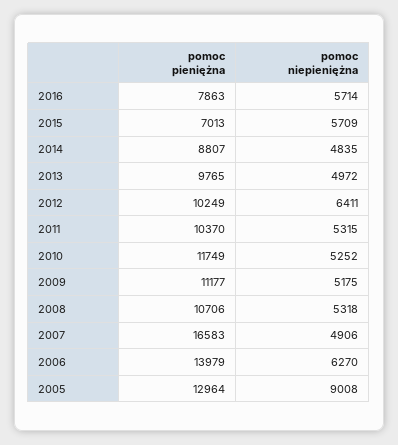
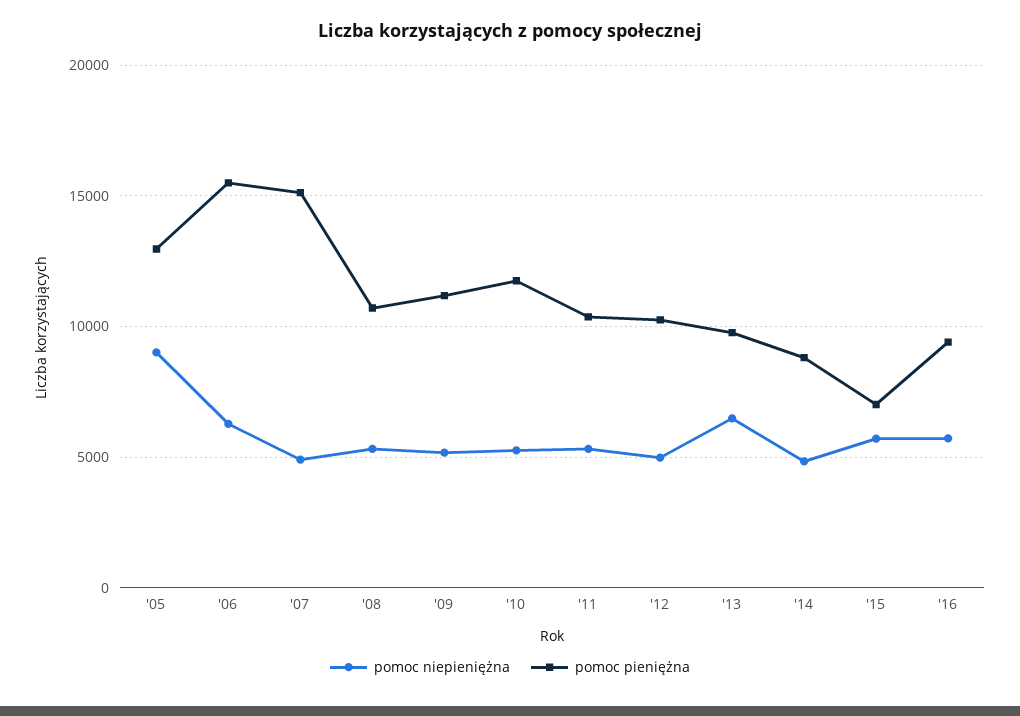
pomoc pieniężna, 2016: 7863 -> 9500
pomoc niepieniężna, 2013: 4972 -> 6500
pomoc niepieniężna, 2012: 6411 -> 5000
pomoc pieniężna, 2007: 16583 -> 15000
pomoc pieniężna, 2006: 13979 -> 15500

